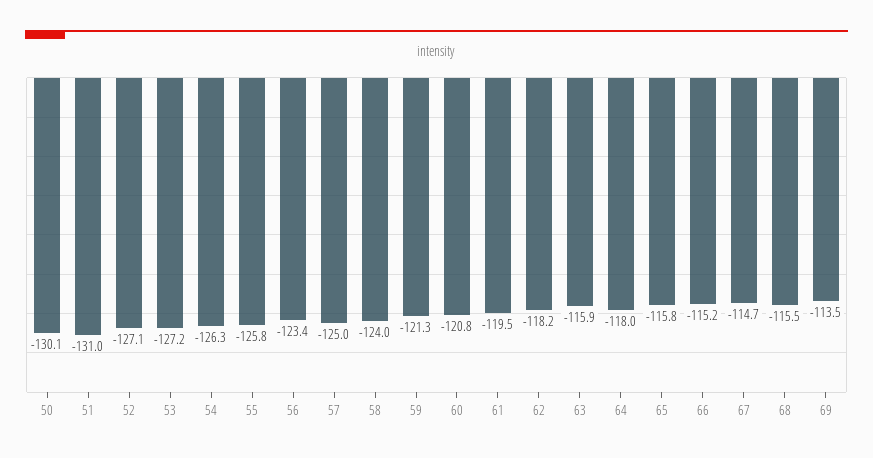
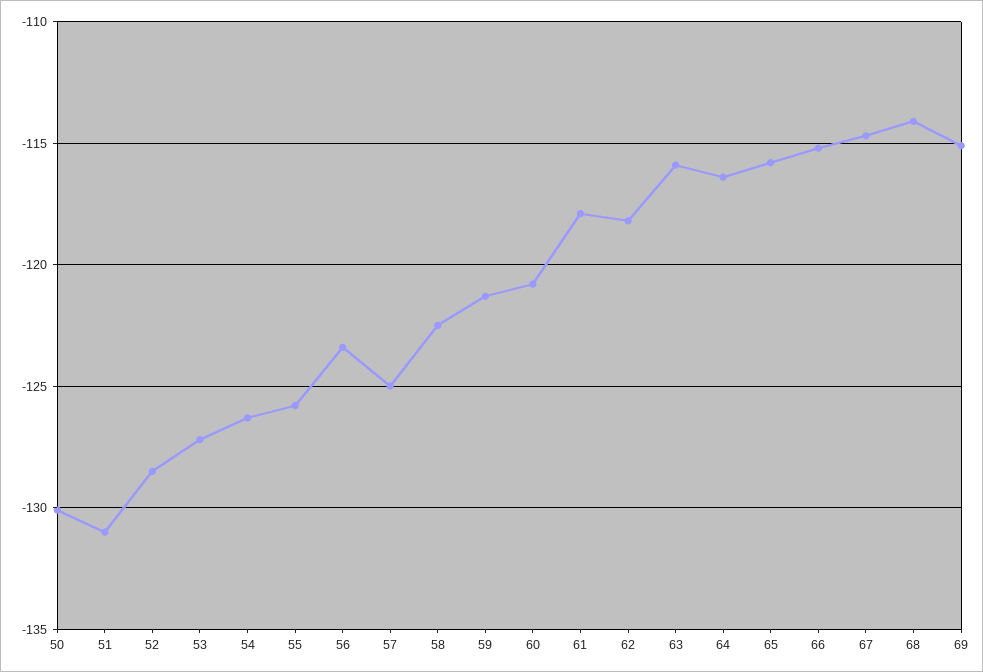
52: -127.1 -> -128.5
58: -124 -> -122.5
61: -119.5 -> -118
64: -118 -> -116.5
68: -115.5 -> -114
69: -113.5 -> -115

